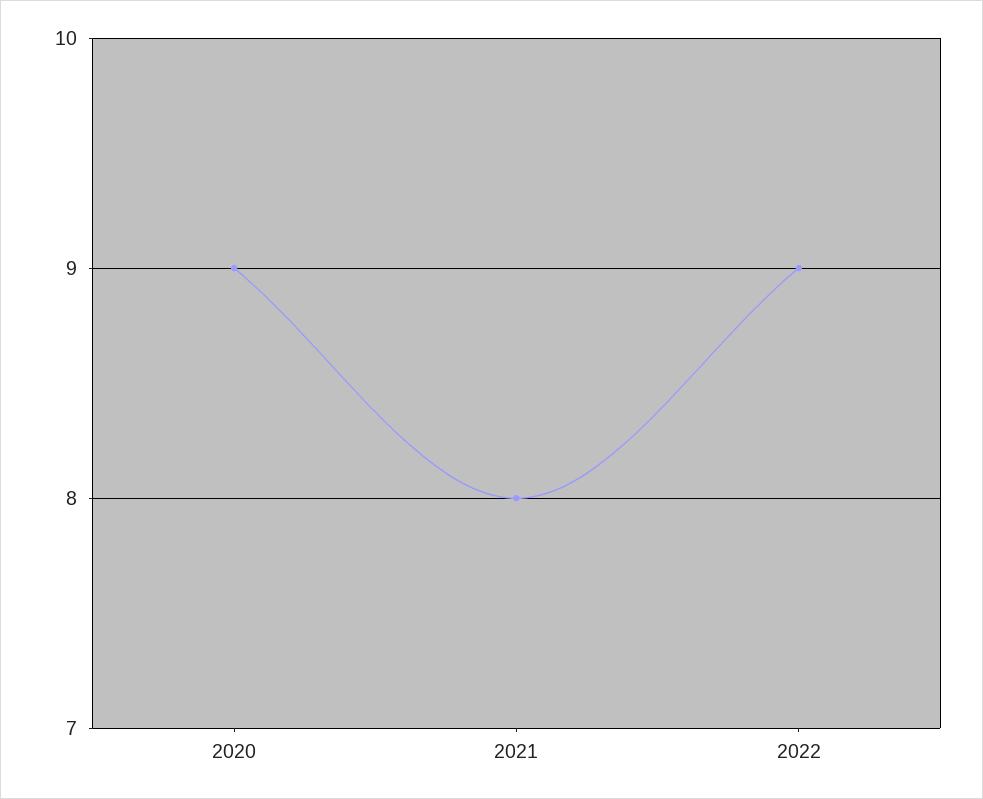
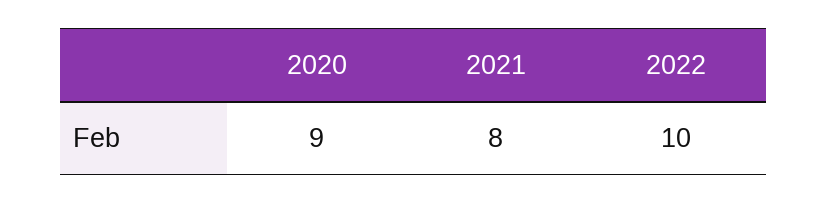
2022: 9 -> 10

